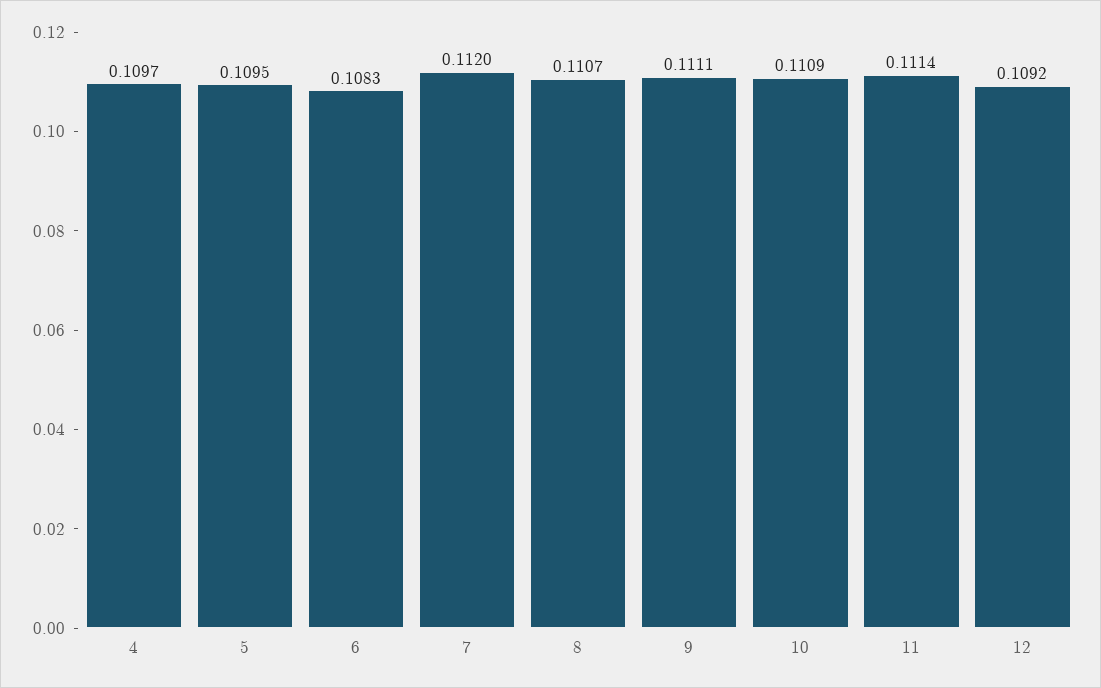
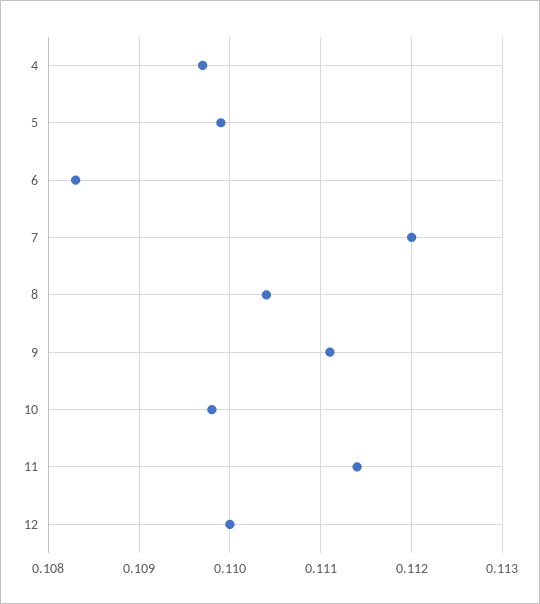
5: 0.1095 -> 0.1099
8: 0.1107 -> 0.1104
10: 0.1109 -> 0.1098
12: 0.1092 -> 0.11

